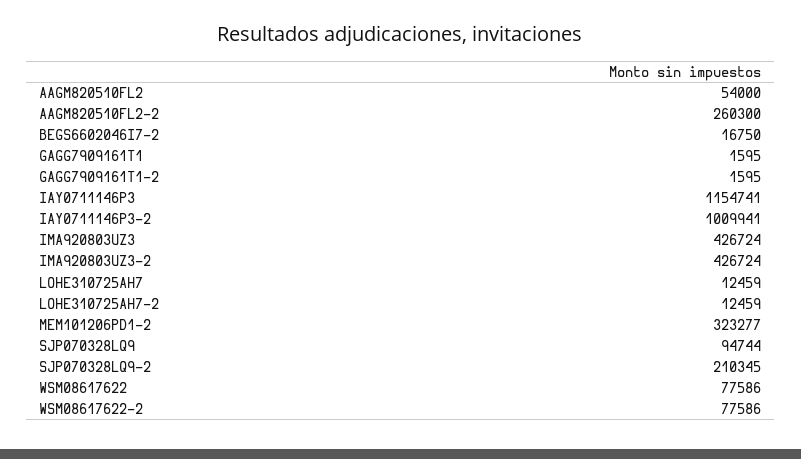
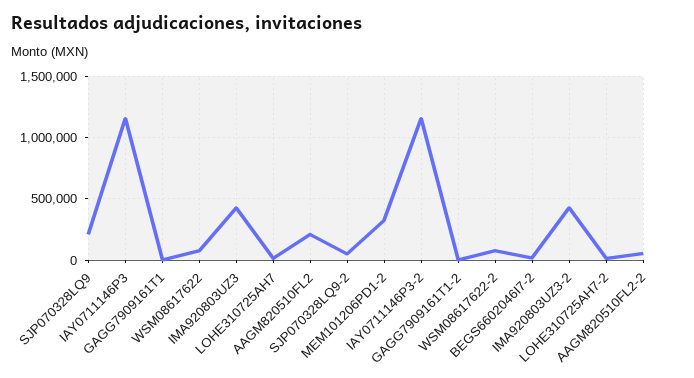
AAGM820510FL2: 54000 -> 200000
AAGM820510FL2-2: 260300 -> 50000
IAY0711146P3-2: 1009941 -> 1150000
SJP070328LQ9: 94744 -> 200000
SJP070328LQ9-2: 210345 -> 50000

